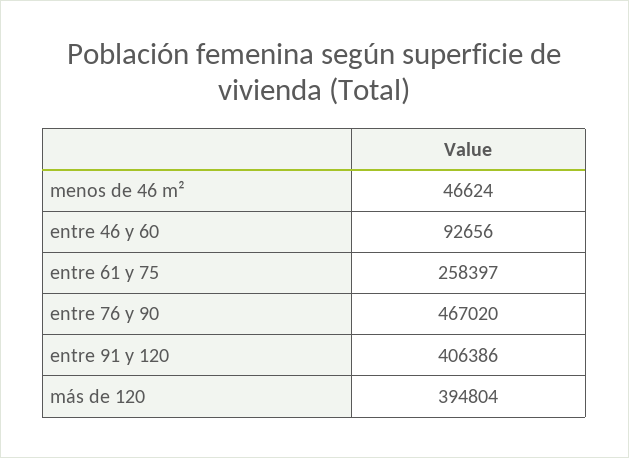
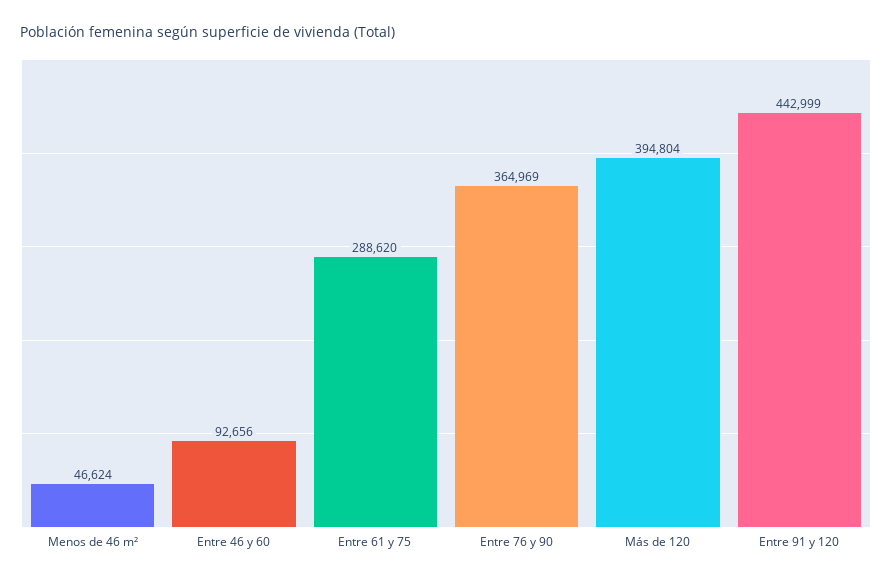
entre 61 y 75: 258397 -> 288620
entre 76 y 90: 467020 -> 364969
entre 91 y 120: 406386 -> 442999

